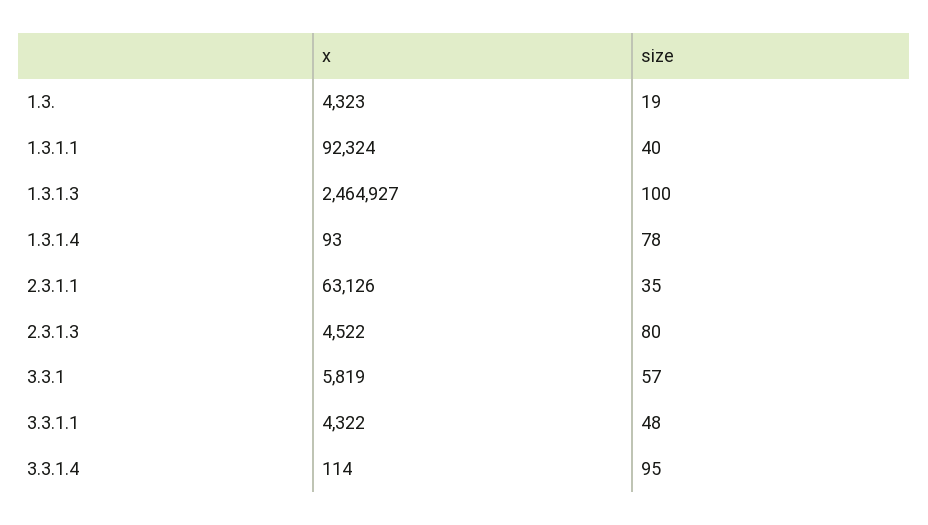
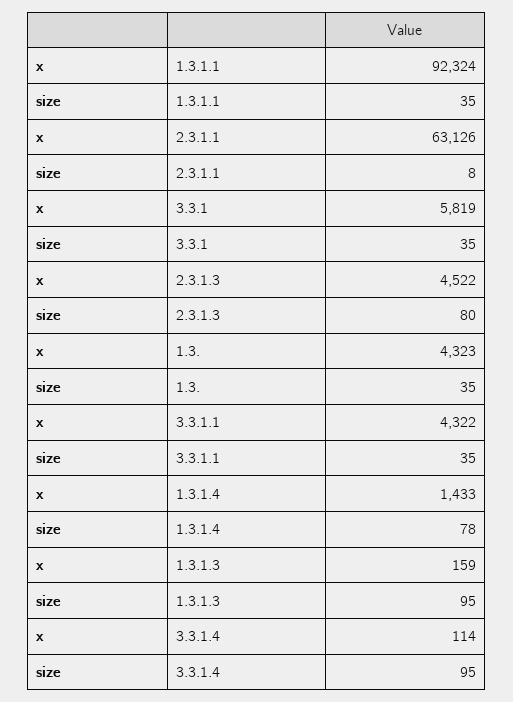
size, 1.3.: 19 -> 35
size, 1.3.1.1: 40 -> 35
x, 1.3.1.3: 2464927 -> 159
size, 1.3.1.3: 100 -> 95
x, 1.3.1.4: 93 -> 1433
size, 2.3.1.1: 35 -> 8
size, 3.3.1: 57 -> 35
size, 3.3.1.1: 48 -> 35

